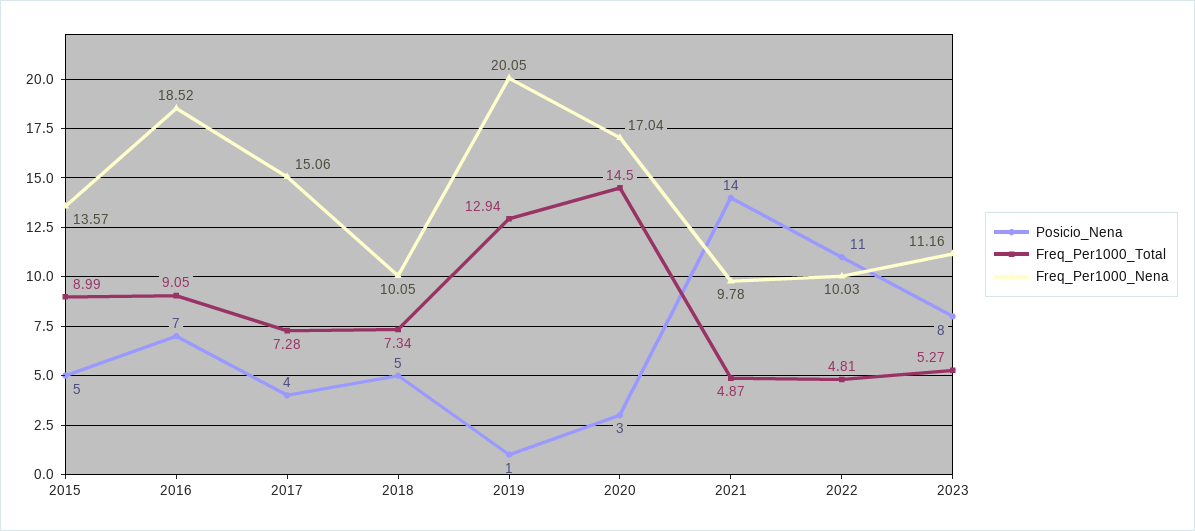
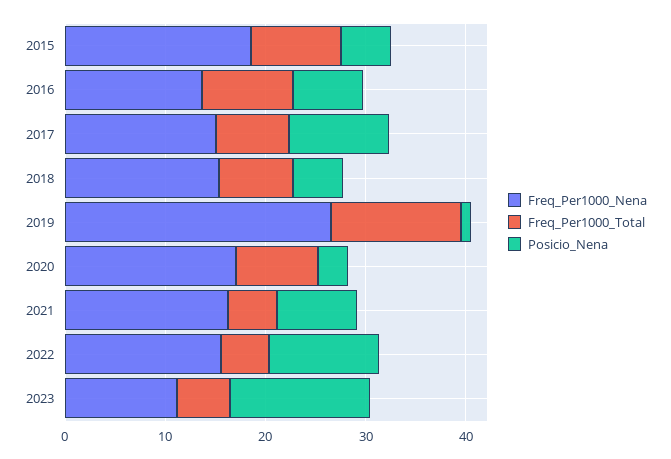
Freq_Per1000_Nena, 2015: 13.57 -> 18
Freq_Per1000_Nena, 2016: 18.52 -> 14
Posicio_Nena, 2017: 4 -> 10
Freq_Per1000_Nena, 2018: 10.05 -> 16
Freq_Per1000_Nena, 2019: 20.05 -> 26
Freq_Per1000_Total, 2020: 14.5 -> 8
Posicio_Nena, 2021: 14 -> 8
Freq_Per1000_Nena, 2021: 9.78 -> 16
Freq_Per1000_Nena, 2022: 10.03 -> 16
Posicio_Nena, 2023: 8 -> 14

